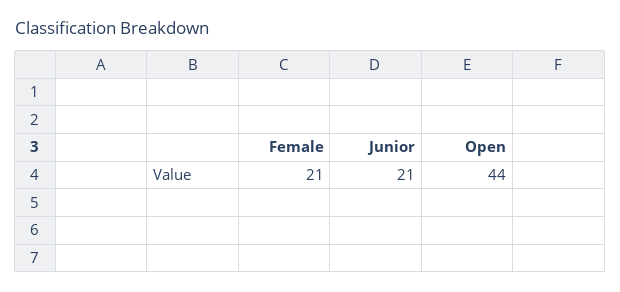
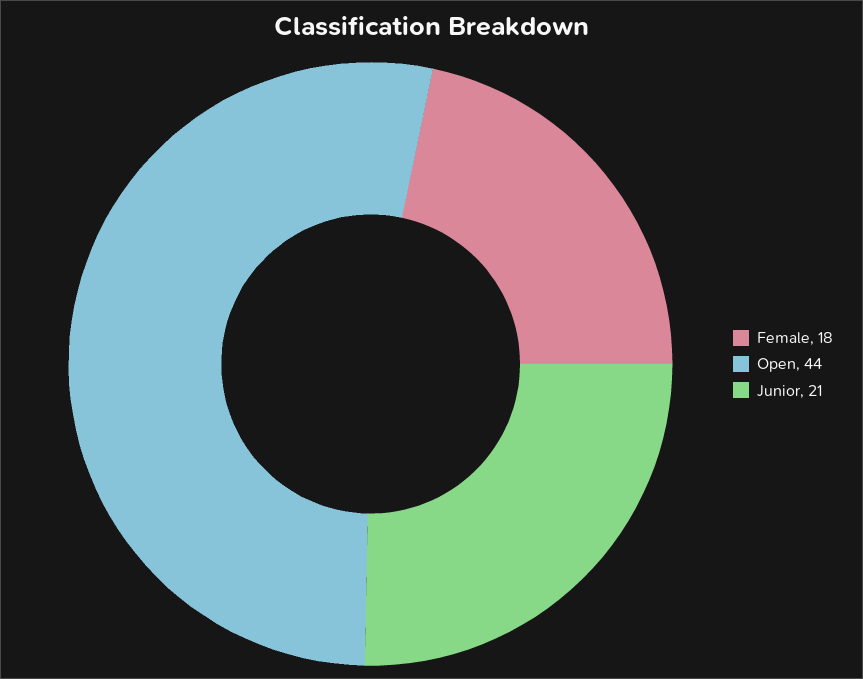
Female: 21 -> 18

